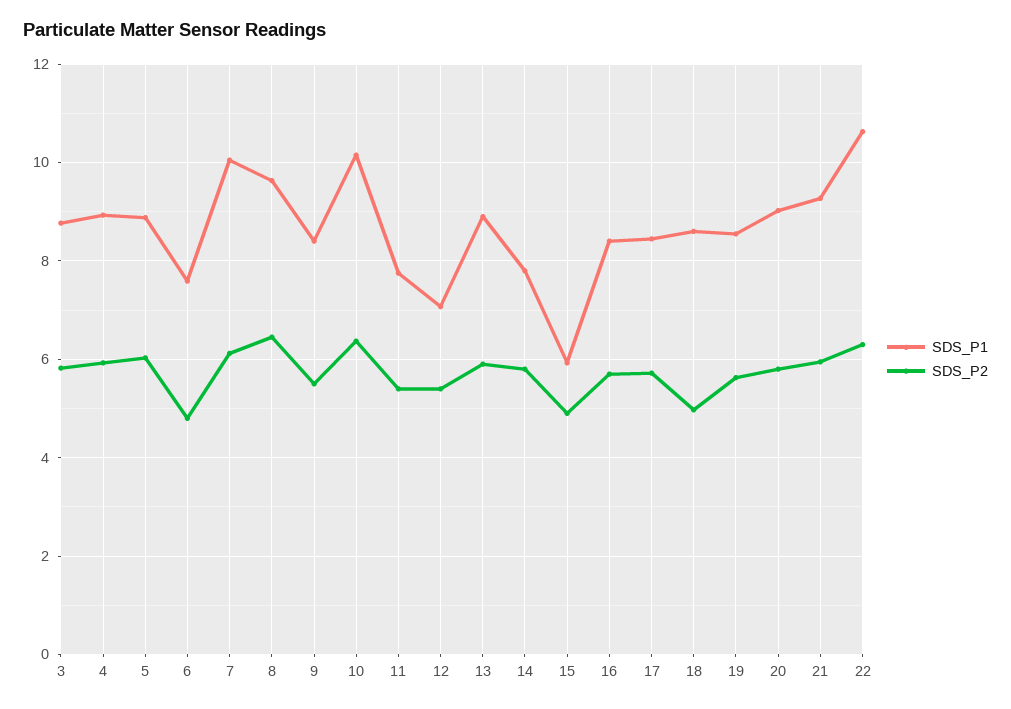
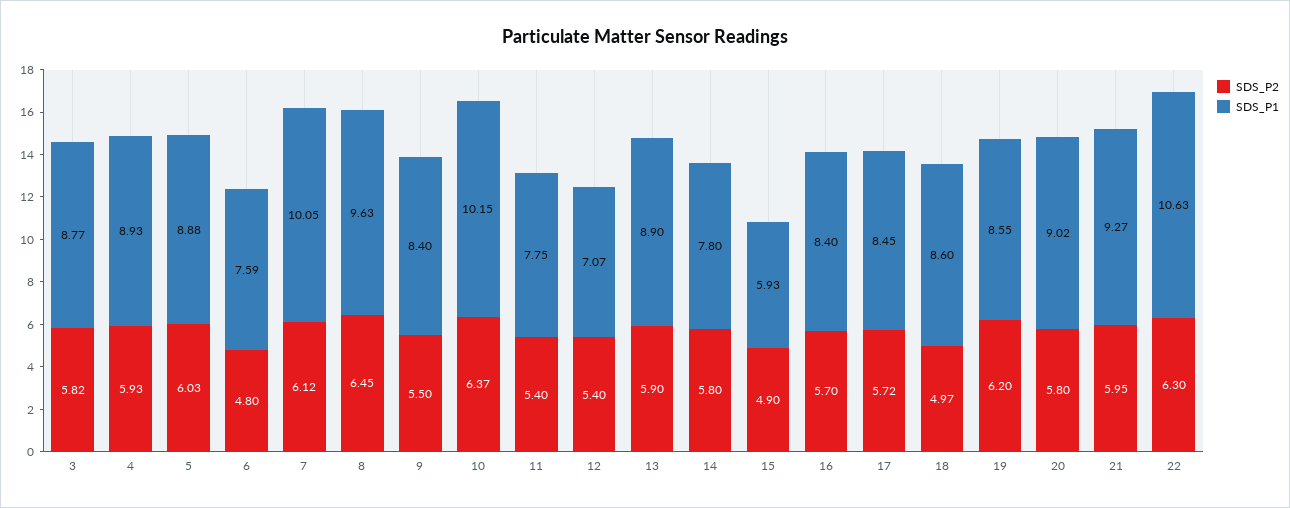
SDS_P2, 19: 5.6 -> 6.2

